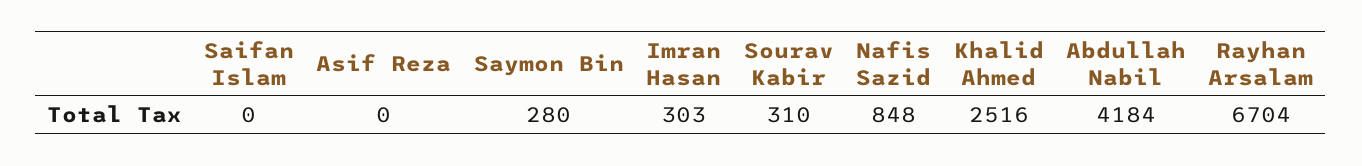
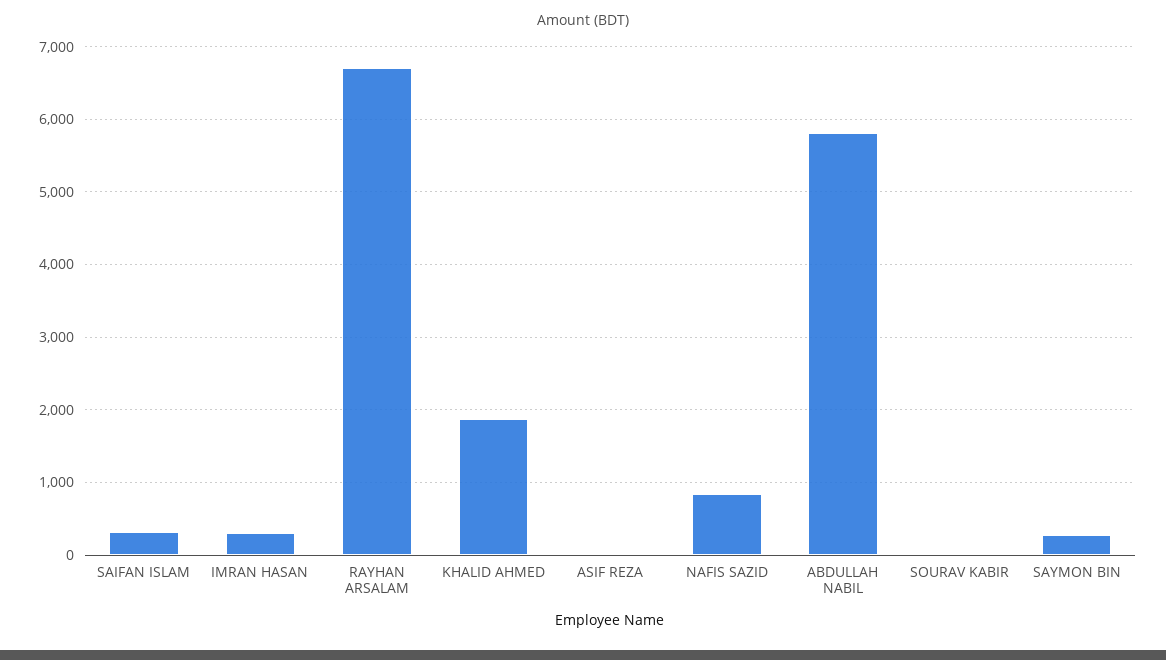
Saifan Islam: 0 -> 300
Sourav Kabir: 310 -> 0
Khalid Ahmed: 2516 -> 1900
Abdullah Nabil: 4184 -> 5800

